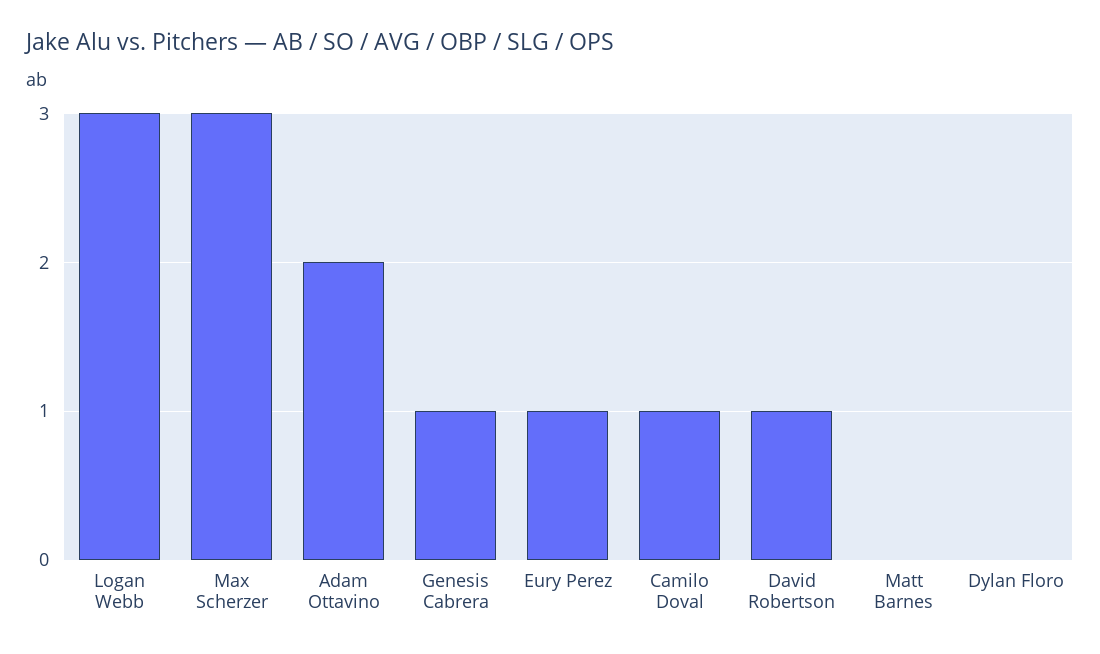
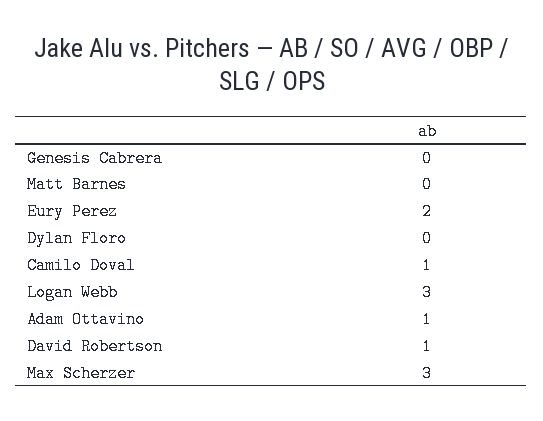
Adam Ottavino: 2 -> 1
Genesis Cabrera: 1 -> 0
Eury Perez: 1 -> 2

